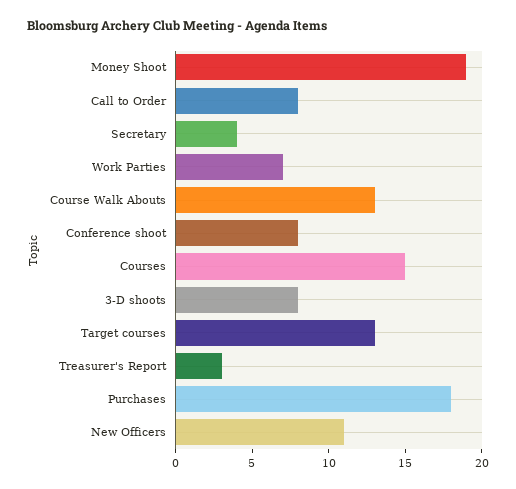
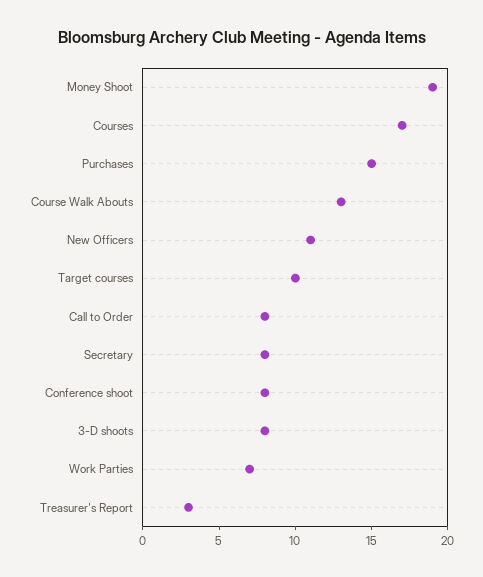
Secretary: 4 -> 8
Courses: 15 -> 17
Target courses: 13 -> 10
Purchases: 18 -> 15

